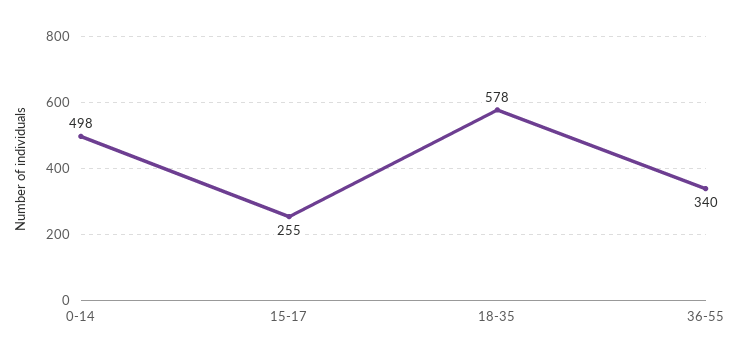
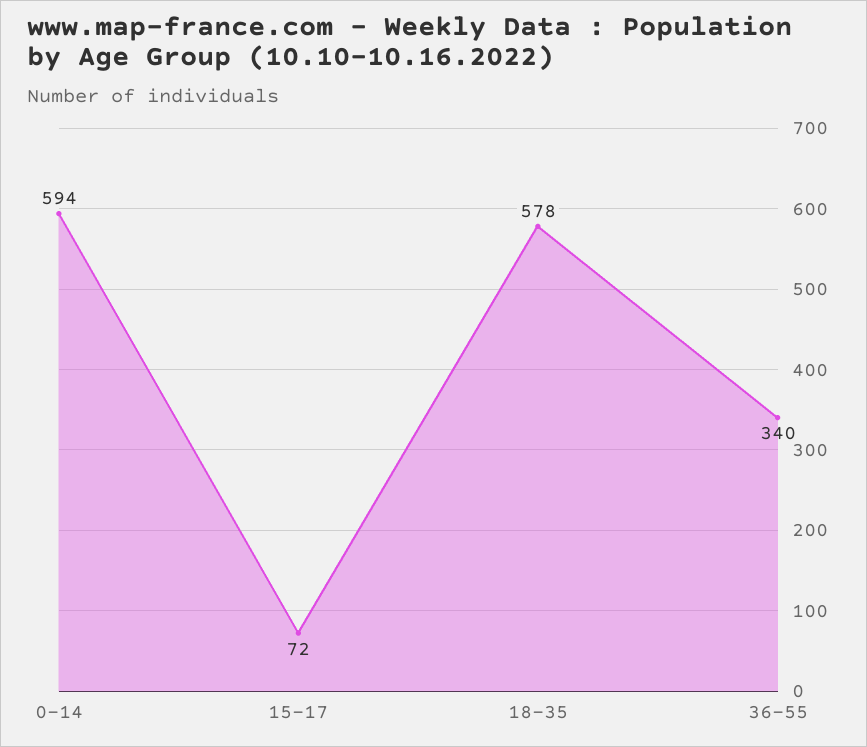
0-14: 498 -> 594
15-17: 255 -> 72

